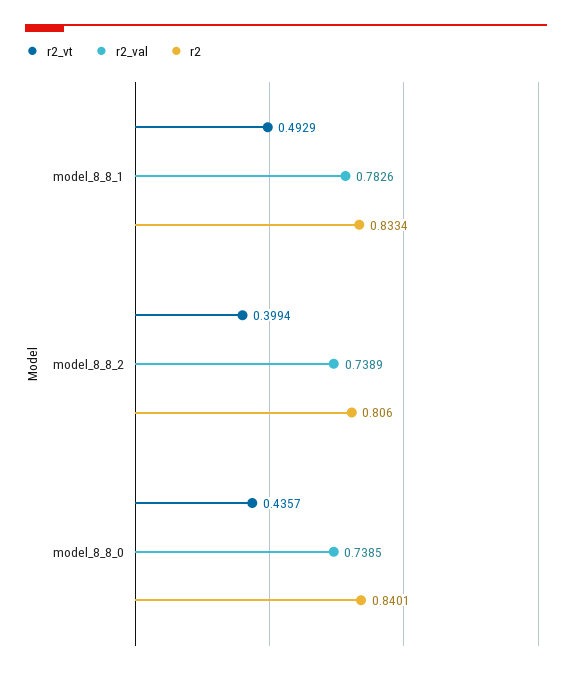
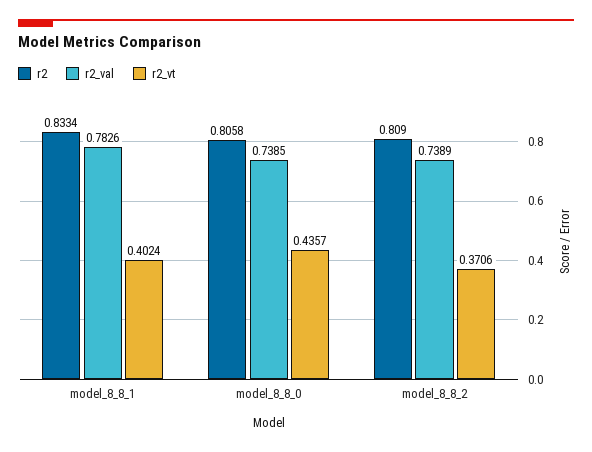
r2_vt, model_8_8_1: 0.4929 -> 0.4024
r2_vt, model_8_8_2: 0.3994 -> 0.3706
r2, model_8_8_2: 0.806 -> 0.809
r2, model_8_8_0: 0.8401 -> 0.8058

